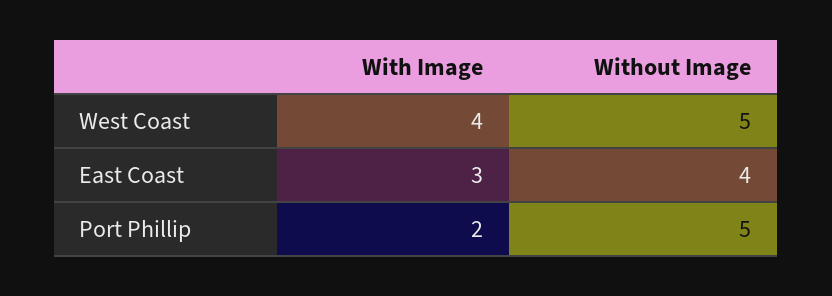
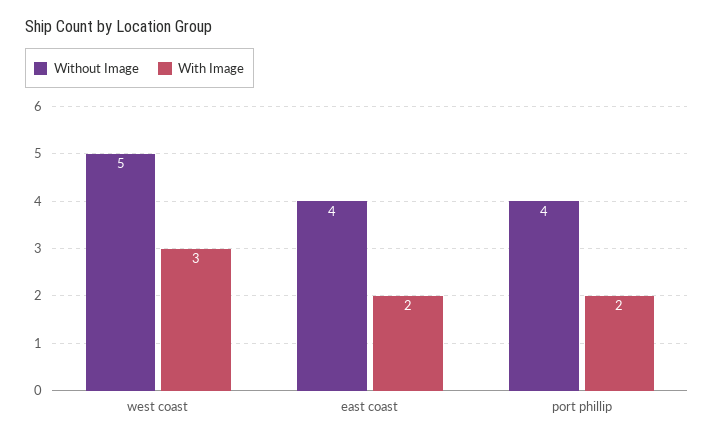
With Image, West Coast: 4 -> 3
With Image, East Coast: 3 -> 2
Without Image, Port Phillip: 5 -> 4

